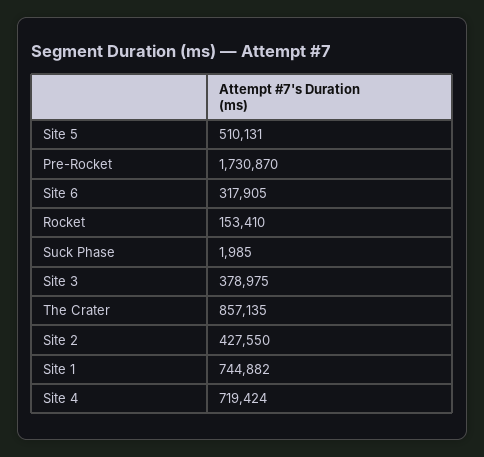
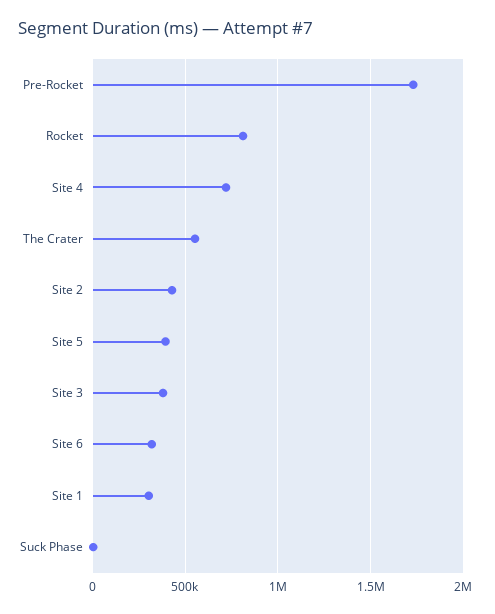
Site 5: 510131 -> 400000
Rocket: 153410 -> 800000
The Crater: 857135 -> 550000
Site 1: 744882 -> 300000

